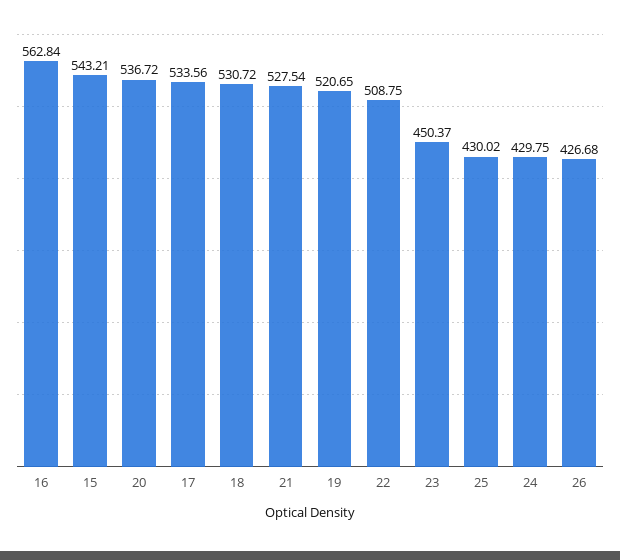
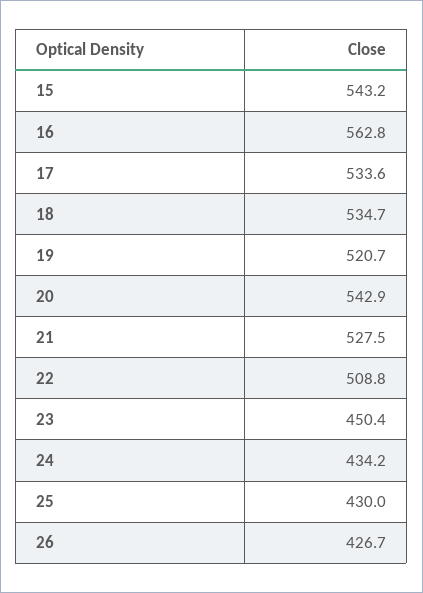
20: 536.72 -> 542.9
18: 530.72 -> 534.7
24: 429.75 -> 434.2

